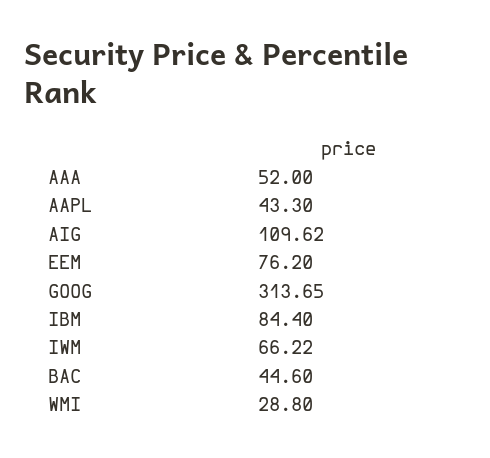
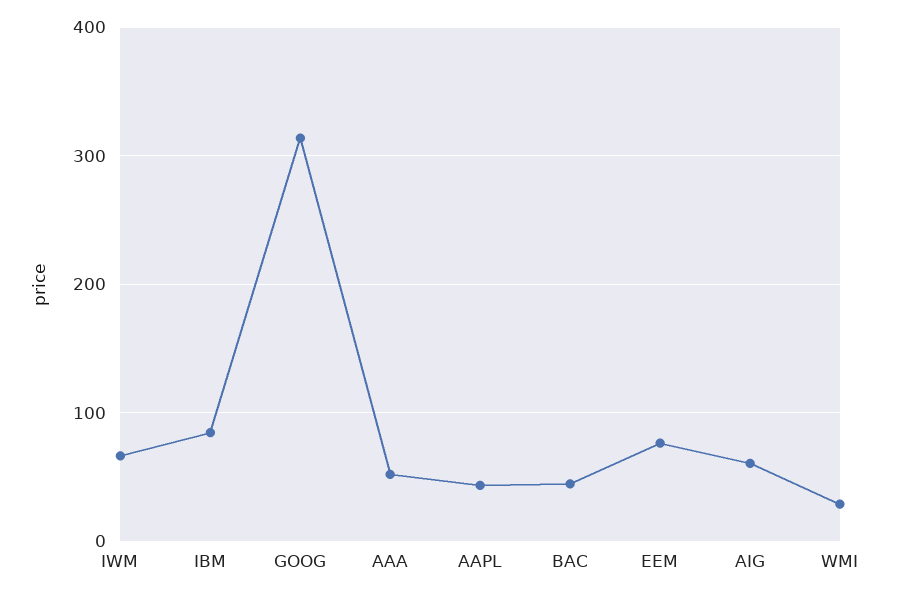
AIG: 109.62 -> 60

